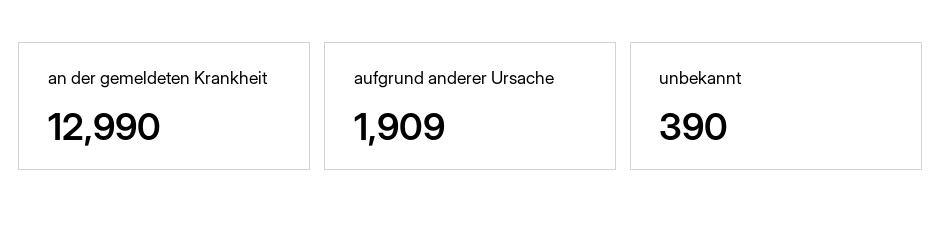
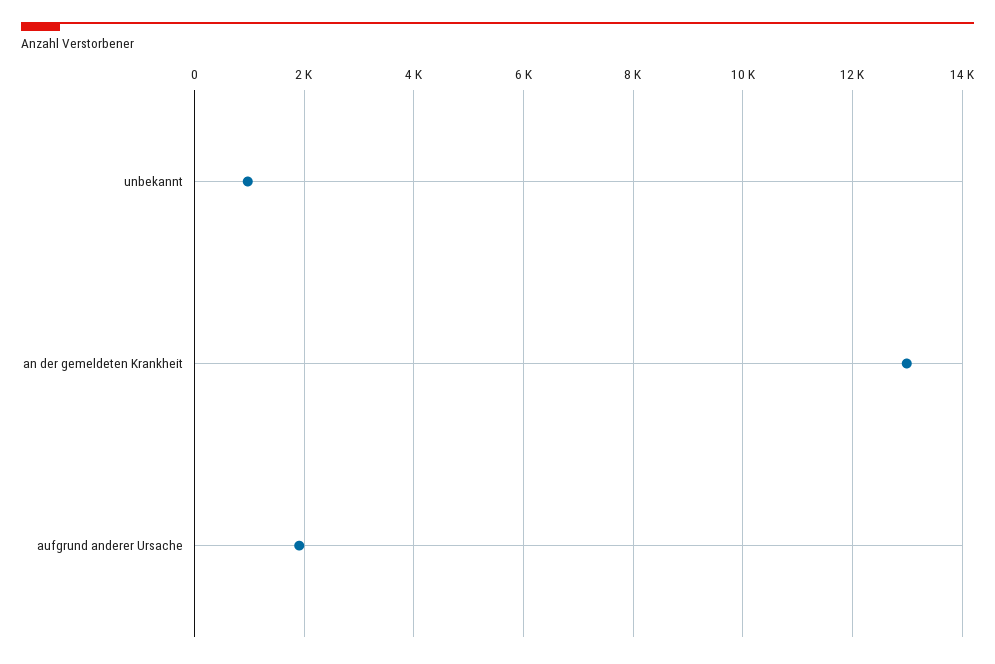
unbekannt: 390 -> 1000

